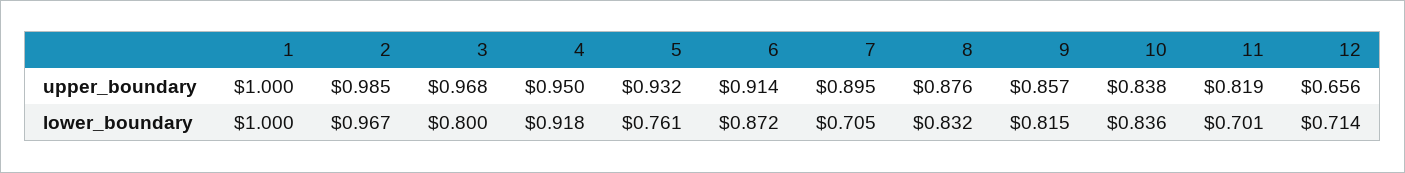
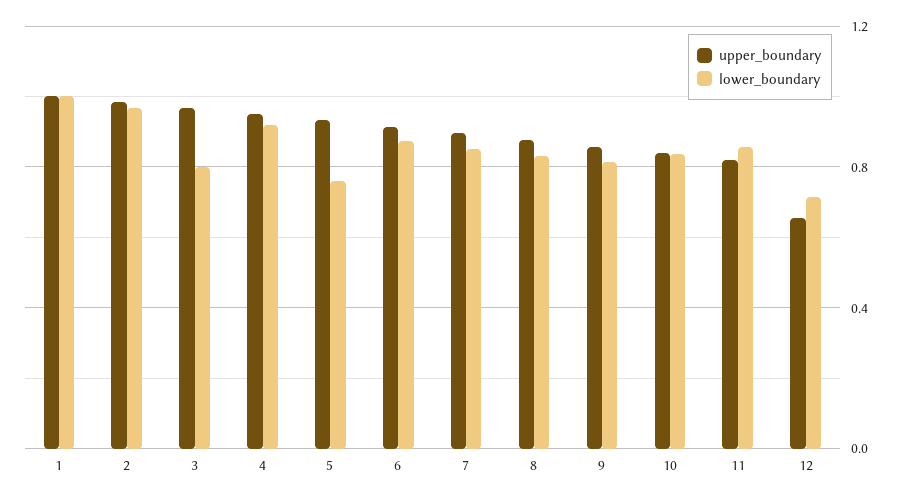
lower_boundary, 7: 0.705 -> 0.85
lower_boundary, 11: 0.701 -> 0.85

